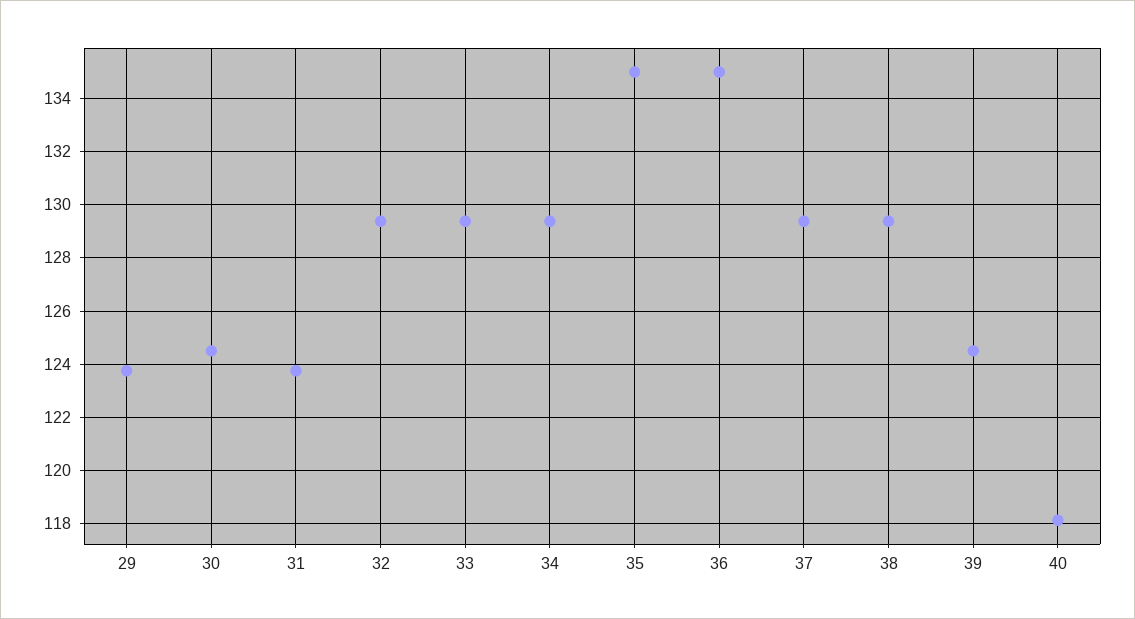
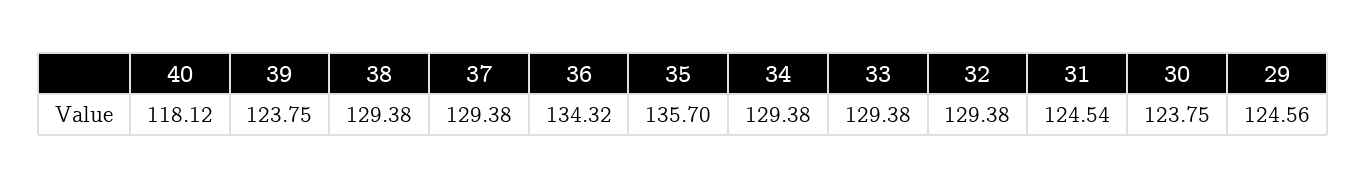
29: 123.75 -> 124.56
30: 124.5 -> 123.75
31: 123.75 -> 124.54
35: 135 -> 135.7
36: 135 -> 134.32
39: 124.5 -> 123.75

